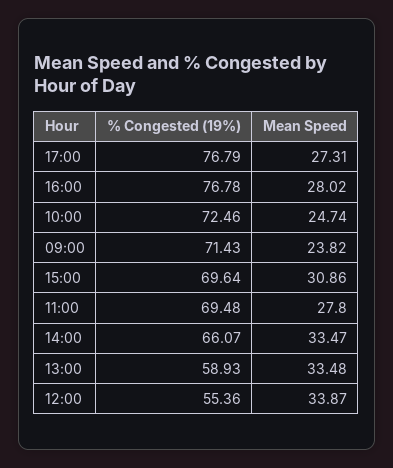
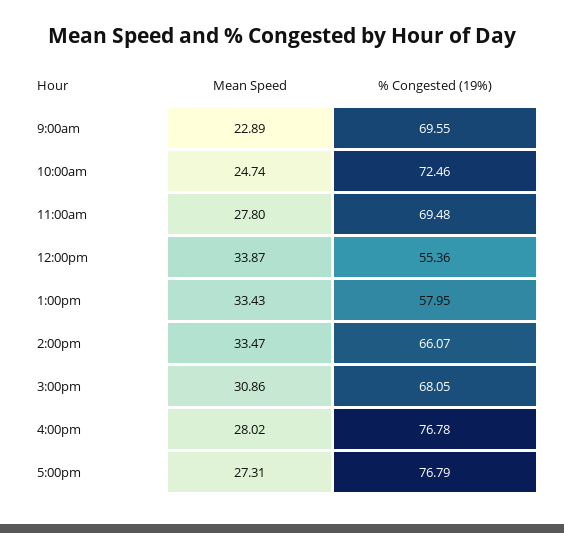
% Congested (19%), 09:00: 71.43 -> 69.55
Mean Speed, 09:00: 23.82 -> 22.89
% Congested (19%), 15:00: 69.64 -> 68.05
% Congested (19%), 13:00: 58.93 -> 57.95
Mean Speed, 13:00: 33.48 -> 33.43

